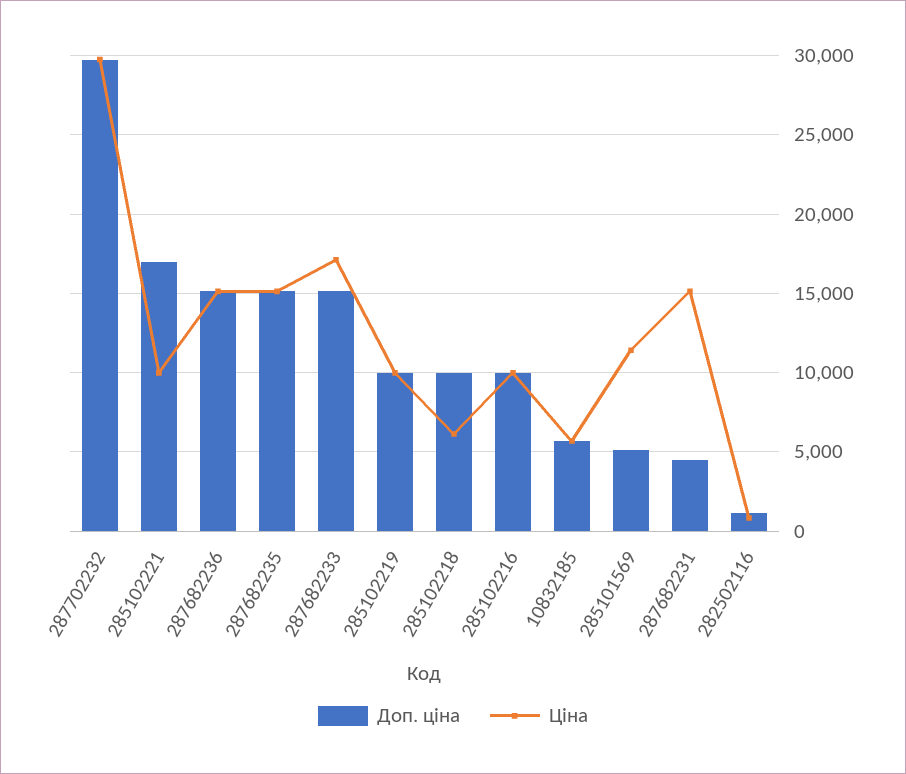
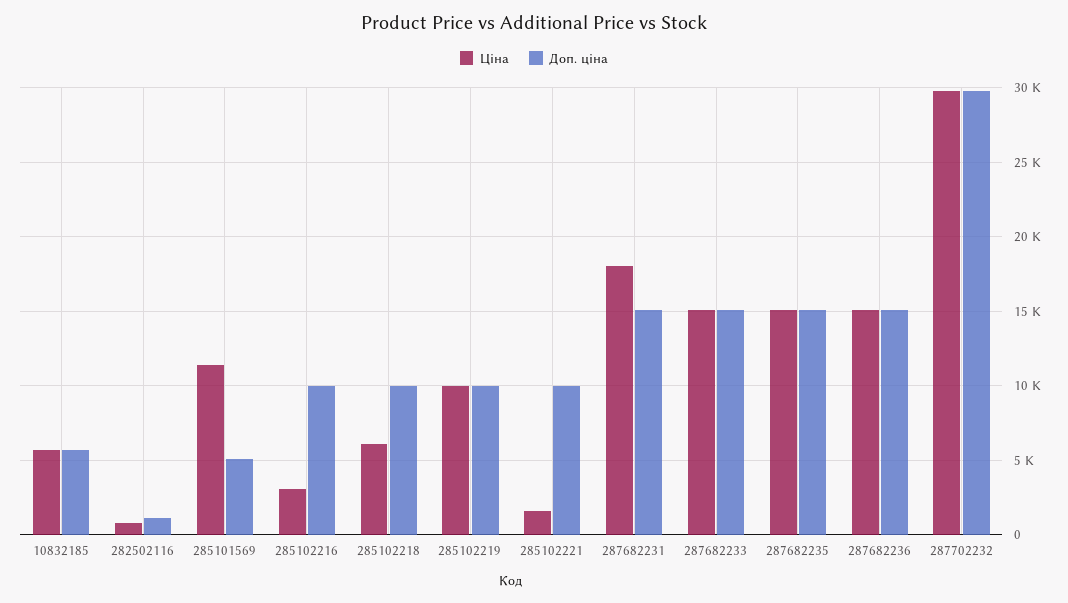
Доп. ціна, 285102221: 17000 -> 10000
Ціна, 285102221: 10000 -> 1500
Ціна, 287682233: 17000 -> 15000
Ціна, 285102216: 10000 -> 3000
Доп. ціна, 287682231: 4500 -> 15000
Ціна, 287682231: 15000 -> 18000

